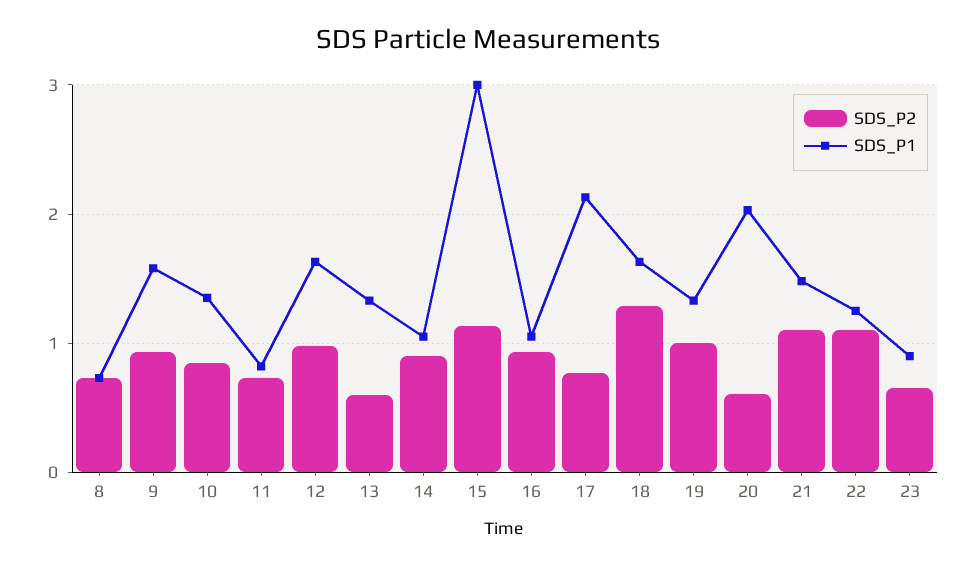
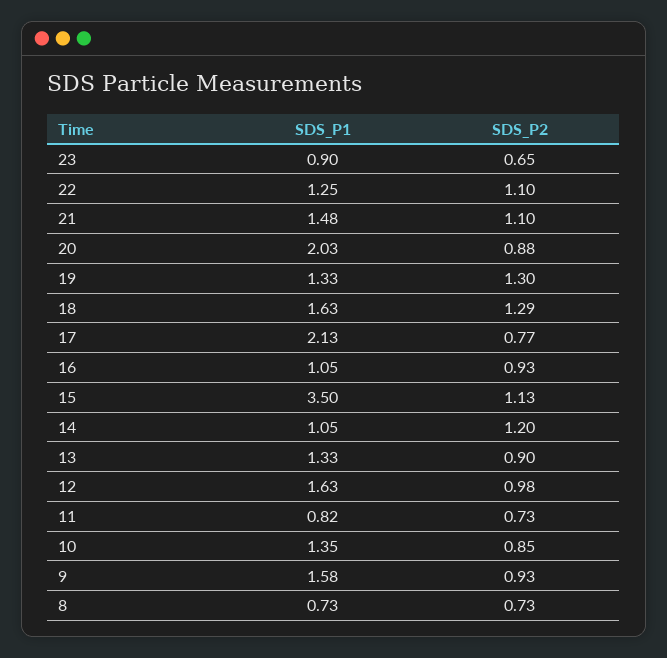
SDS_P2, 13: 0.6 -> 0.9
SDS_P2, 14: 0.9 -> 1.2
SDS_P1, 15: 3 -> 3.5
SDS_P2, 19: 1 -> 1.3
SDS_P2, 20: 0.6 -> 0.88

